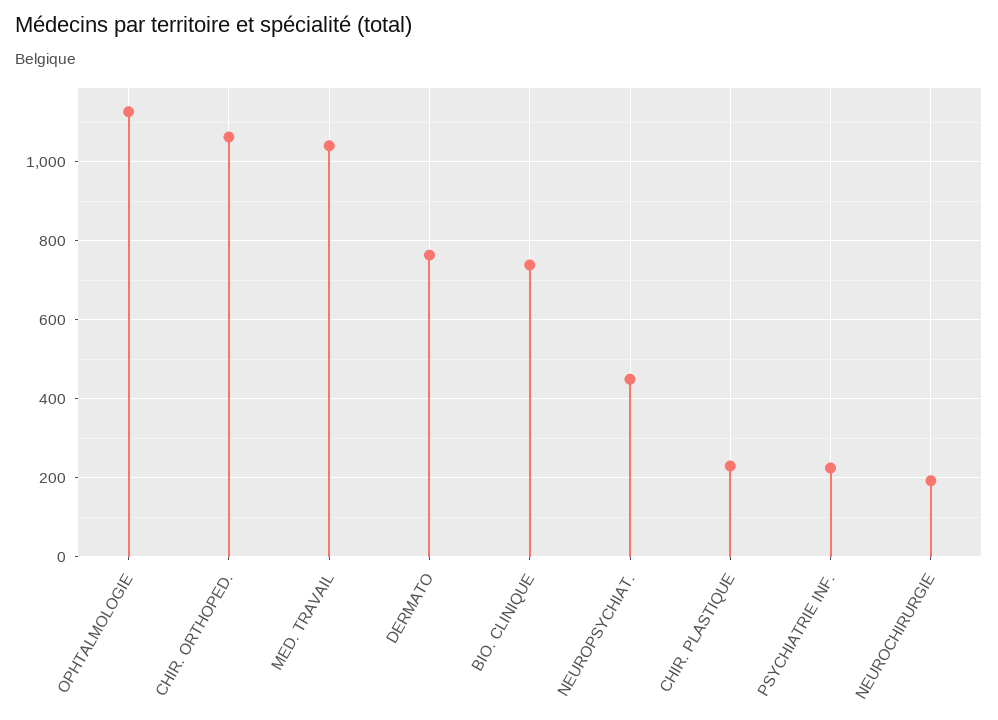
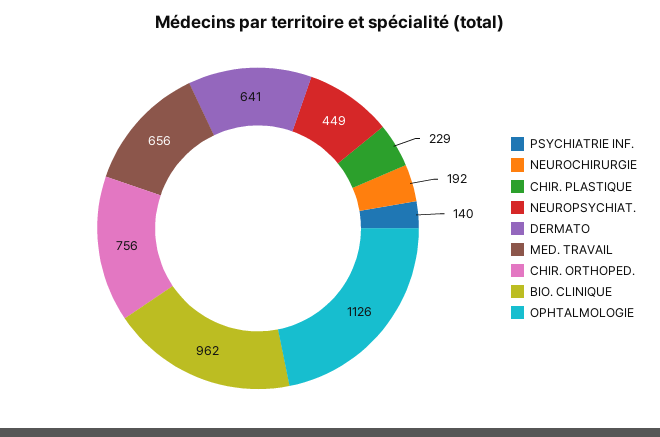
CHIR. ORTHOPED.: 1060 -> 756
MED. TRAVAIL: 1040 -> 656
DERMATO: 760 -> 641
BIO. CLINIQUE: 740 -> 962
PSYCHIATRIE INF.: 220 -> 140

